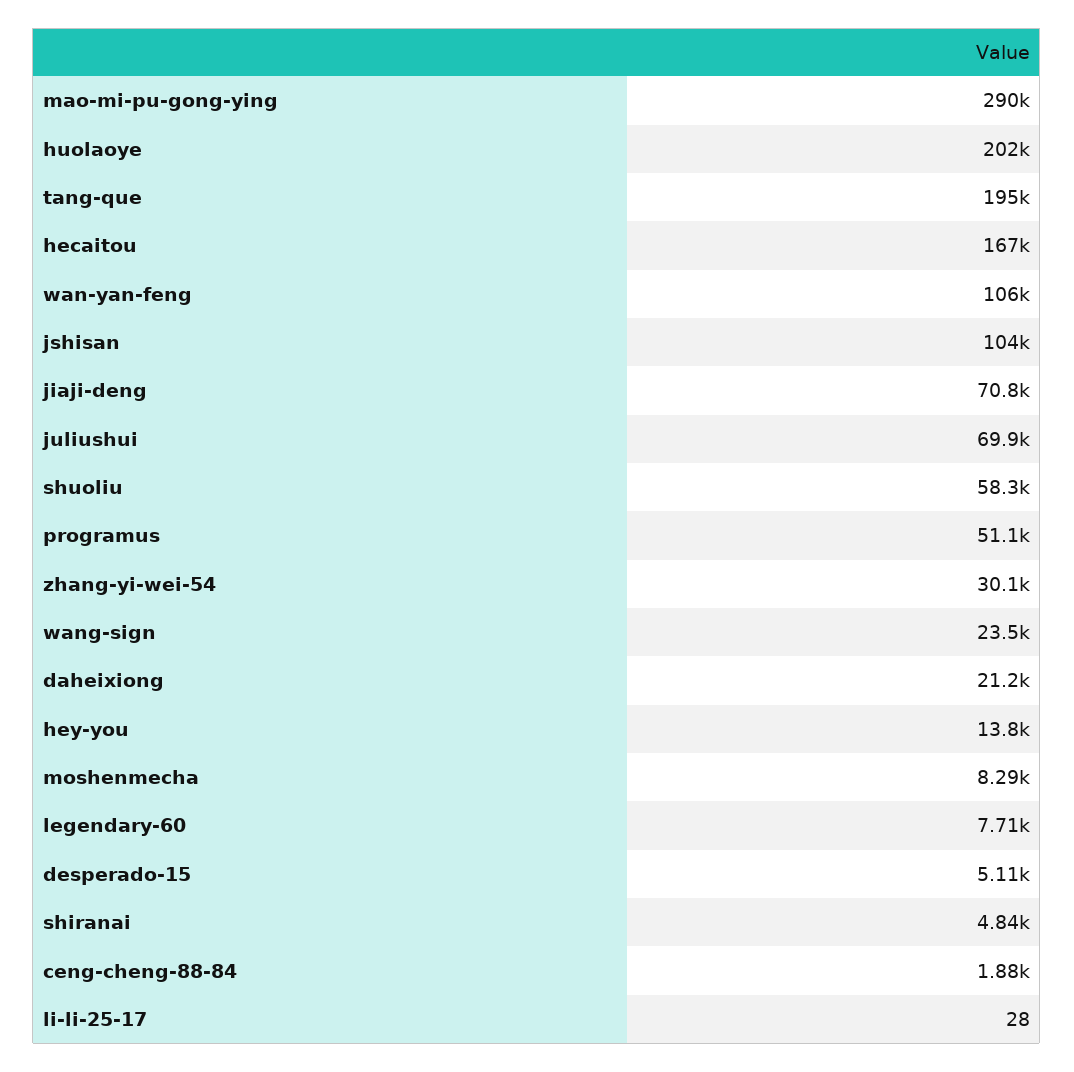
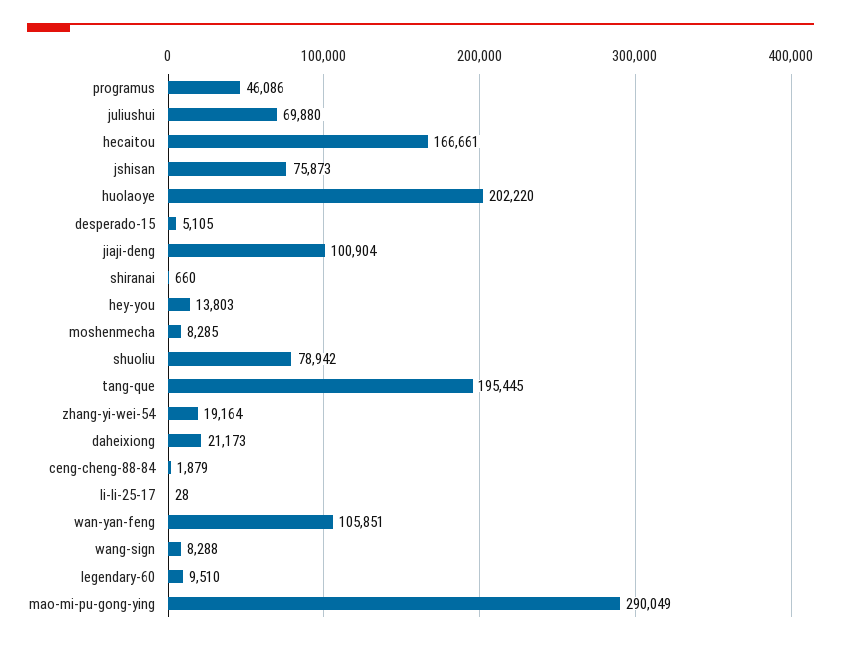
jshisan: 104000 -> 75873
jiaji-deng: 70800 -> 100904
shuoliu: 58300 -> 78942
programus: 51100 -> 46086
zhang-yi-wei-54: 30100 -> 19164
wang-sign: 23500 -> 8288
legendary-60: 7710 -> 9510
shiranai: 4840 -> 660

